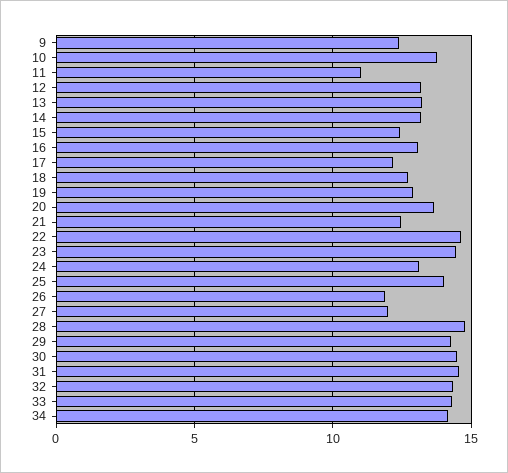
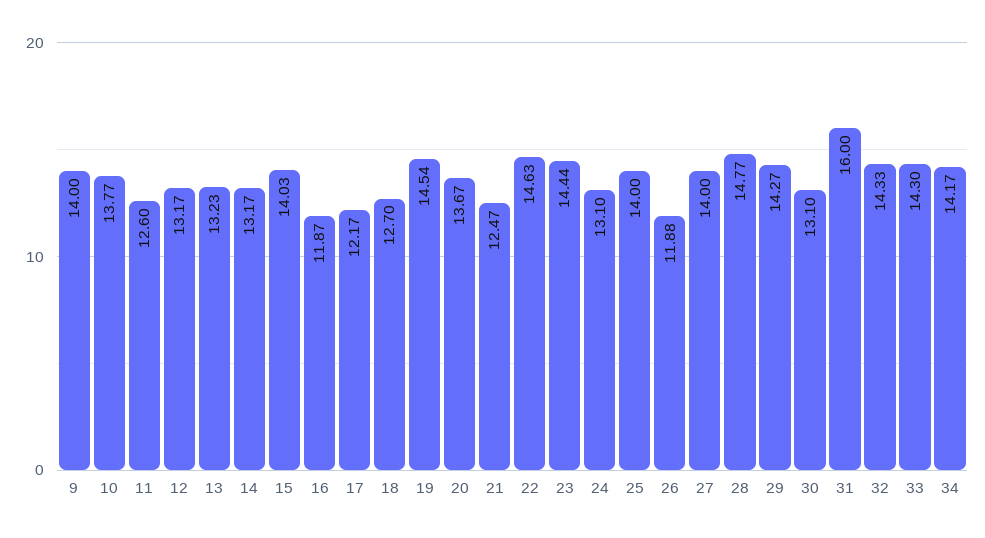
9: 12.5 -> 14
11: 11 -> 12.6
15: 12.5 -> 14.03
16: 13 -> 11.87
19: 13 -> 14.54
27: 12 -> 14
30: 14.5 -> 13.1
31: 14.5 -> 16

